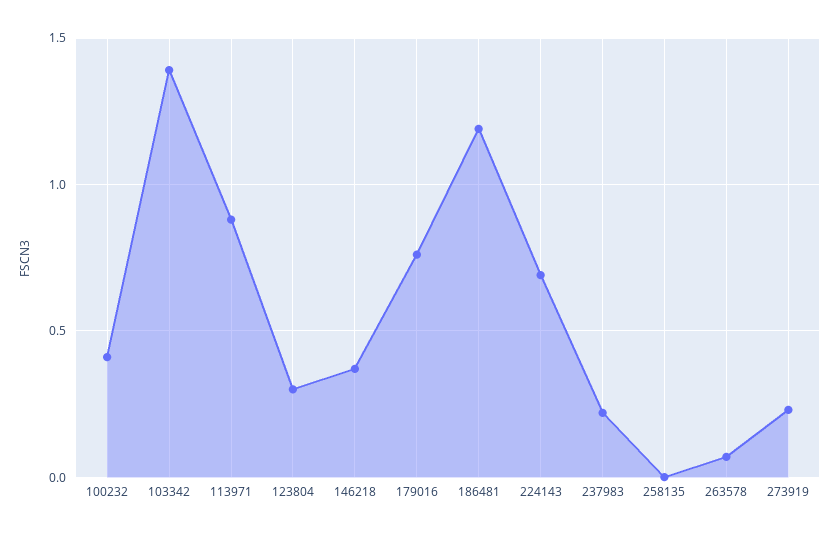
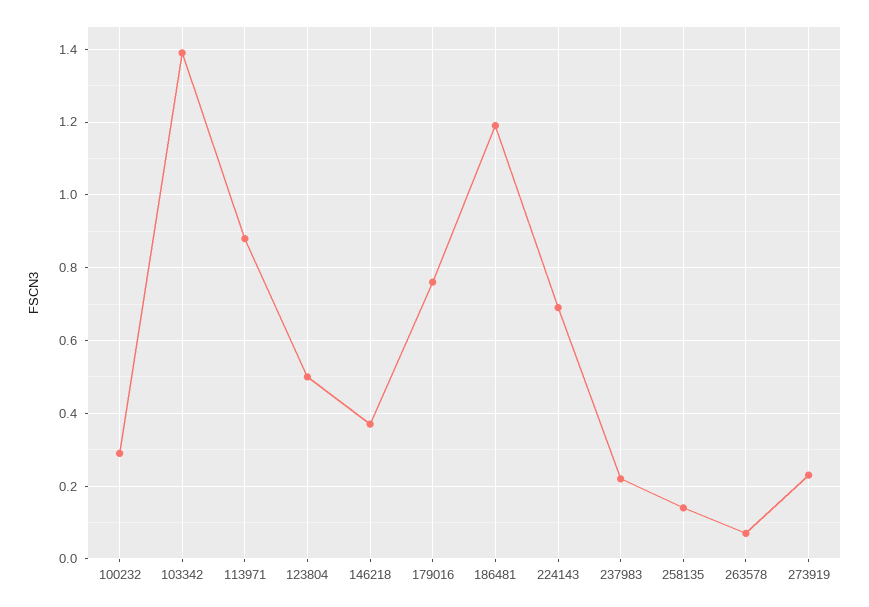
100232: 0.4 -> 0.3
123804: 0.3 -> 0.5
258135: 0 -> 0.15

